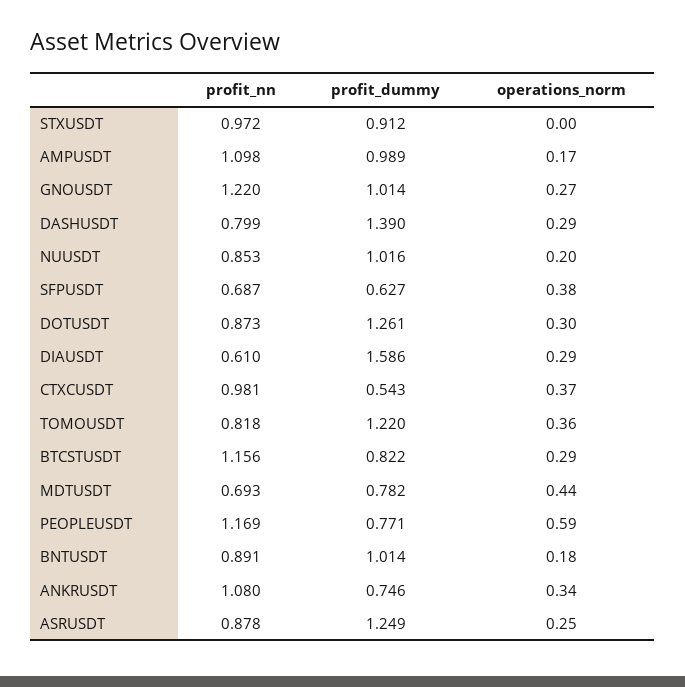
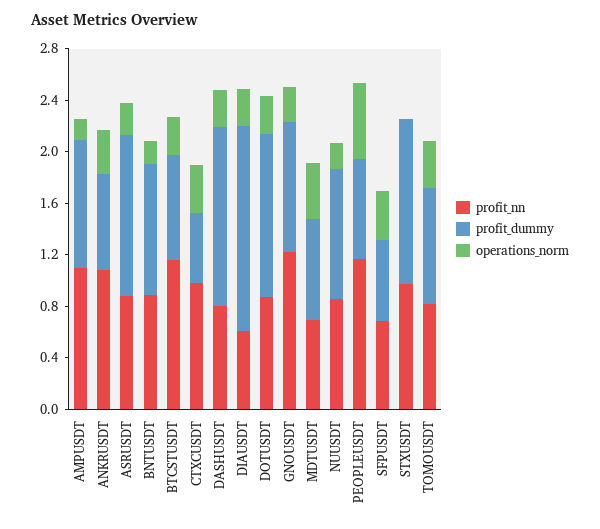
profit_dummy, STXUSDT: 0.912 -> 1.3
profit_dummy, TOMOUSDT: 1.22 -> 0.9

